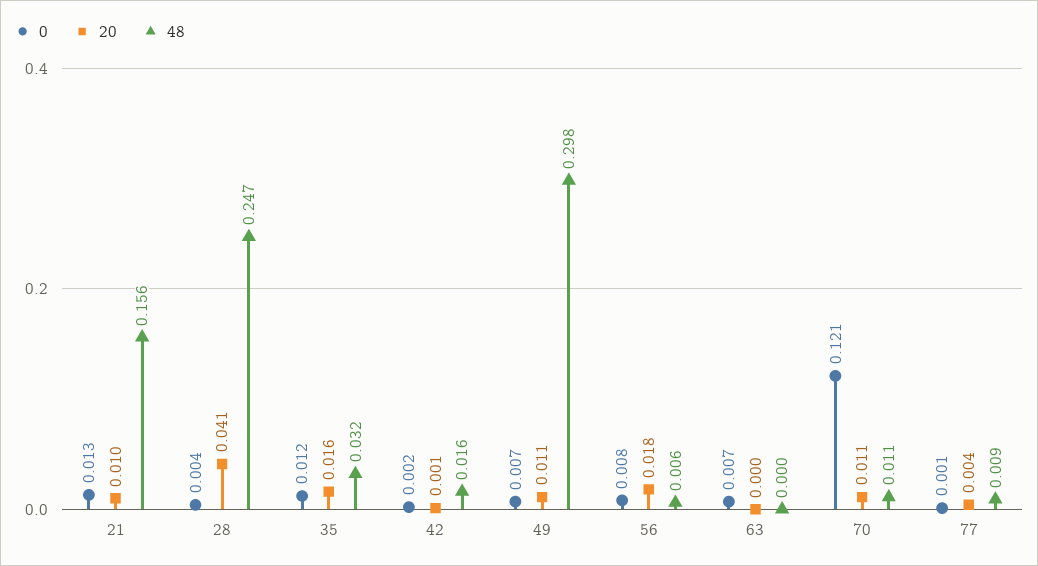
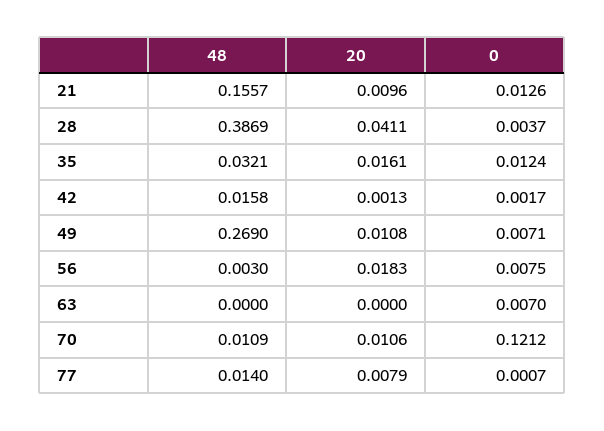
48, 28: 0.247 -> 0.3869
48, 49: 0.298 -> 0.269
48, 56: 0.006 -> 0.003
20, 77: 0.004 -> 0.0079
48, 77: 0.009 -> 0.014

